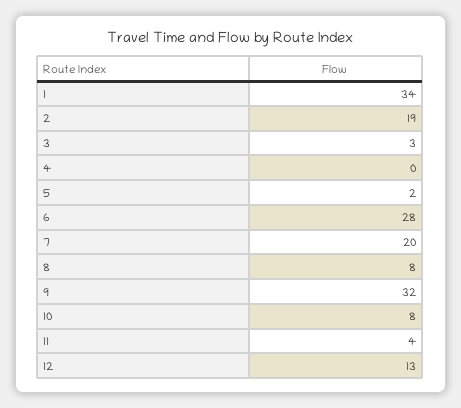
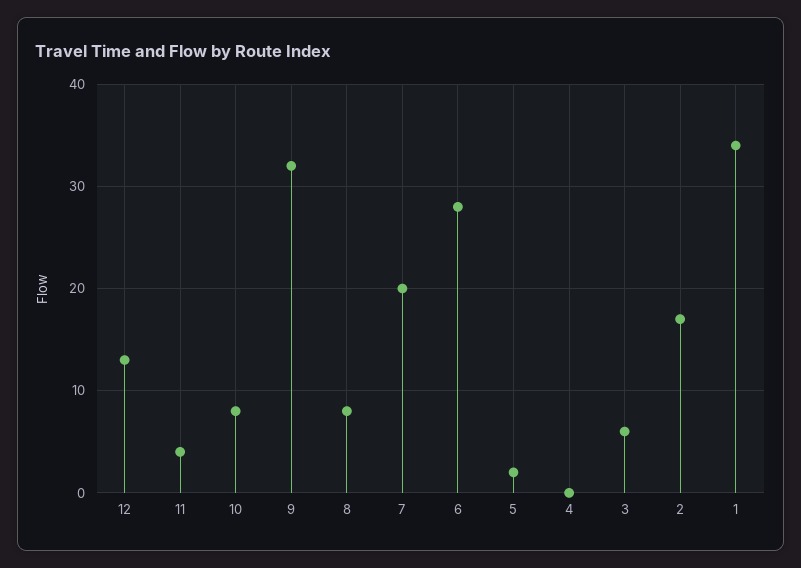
2: 19 -> 17
3: 3 -> 6

